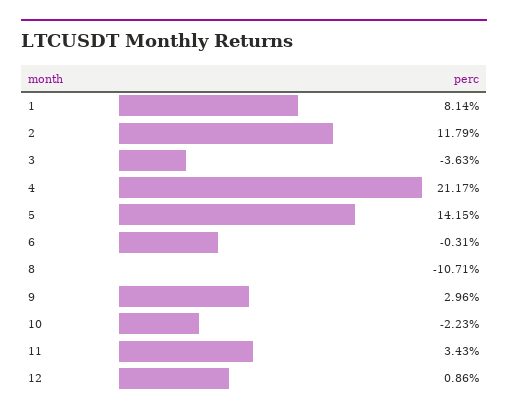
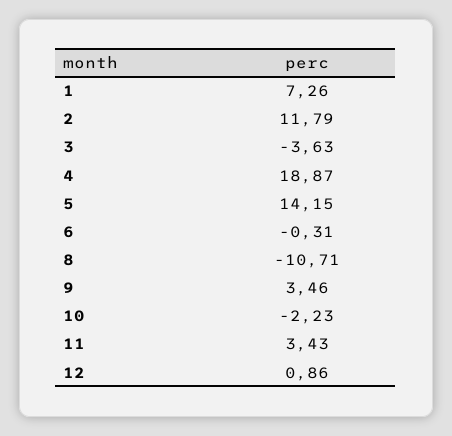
1: 8.14 -> 7.26
4: 21.17 -> 18.87
9: 2.96 -> 3.46

